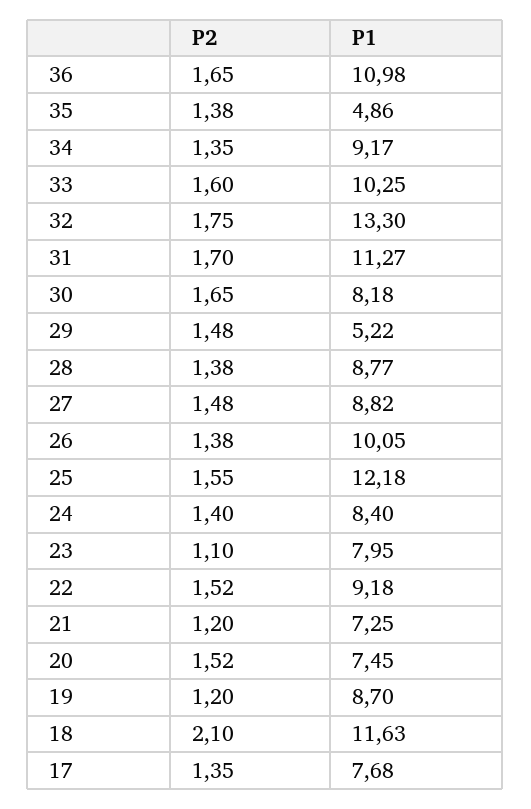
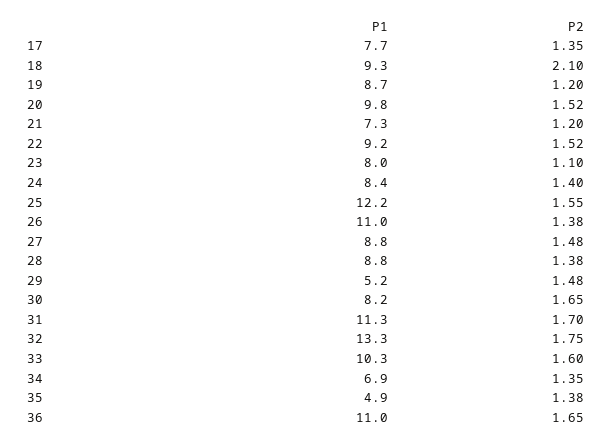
P1, 34: 9.17 -> 6.9
P1, 26: 10.05 -> 11
P1, 20: 7.45 -> 9.8
P1, 18: 11.63 -> 9.3

